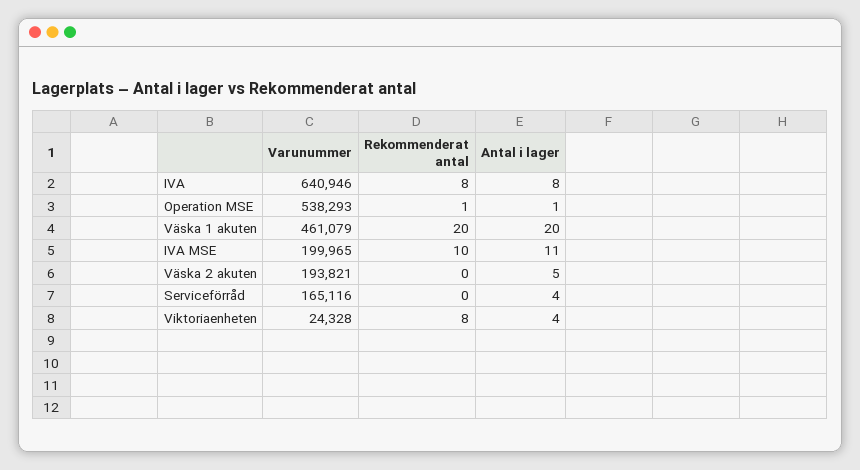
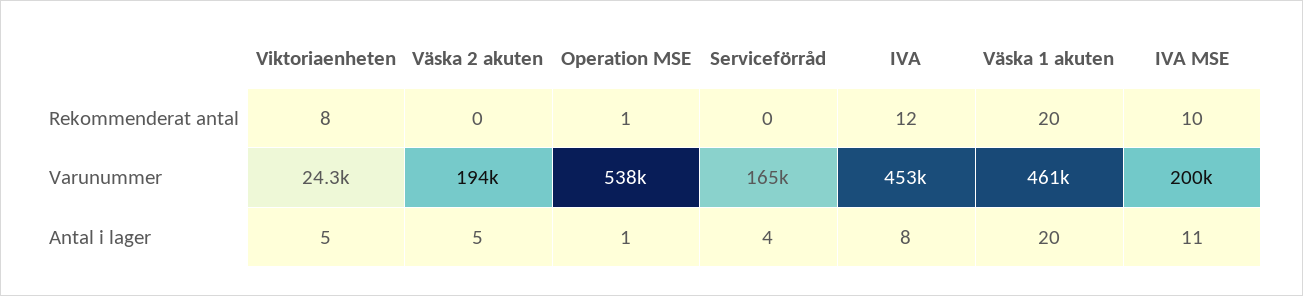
Varunummer, IVA: 640946 -> 453000
Rekommenderat antal, IVA: 8 -> 12
Antal i lager, Viktoriaenheten: 4 -> 5

